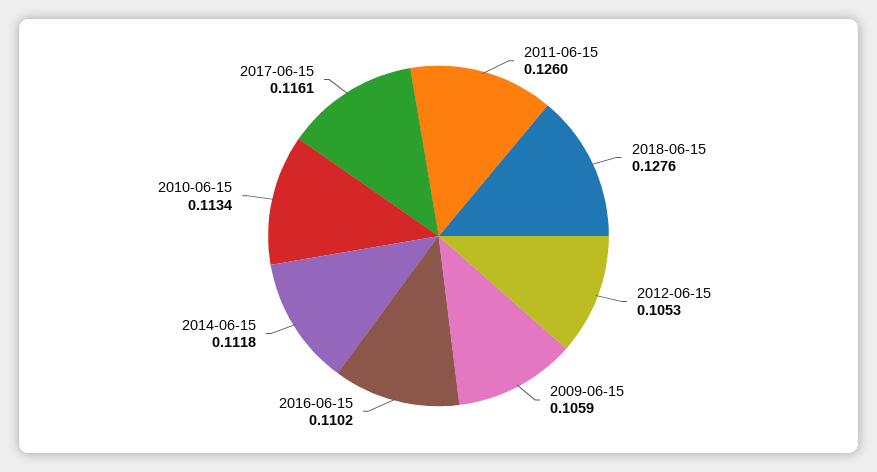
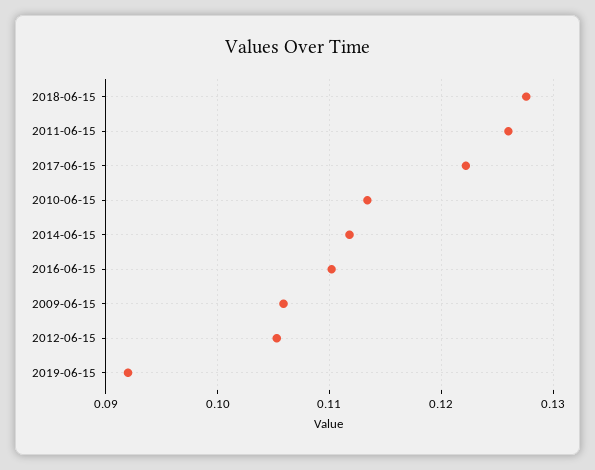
2017-06-15: 0.1161 -> 0.122
2019-06-15: none -> 0.092

